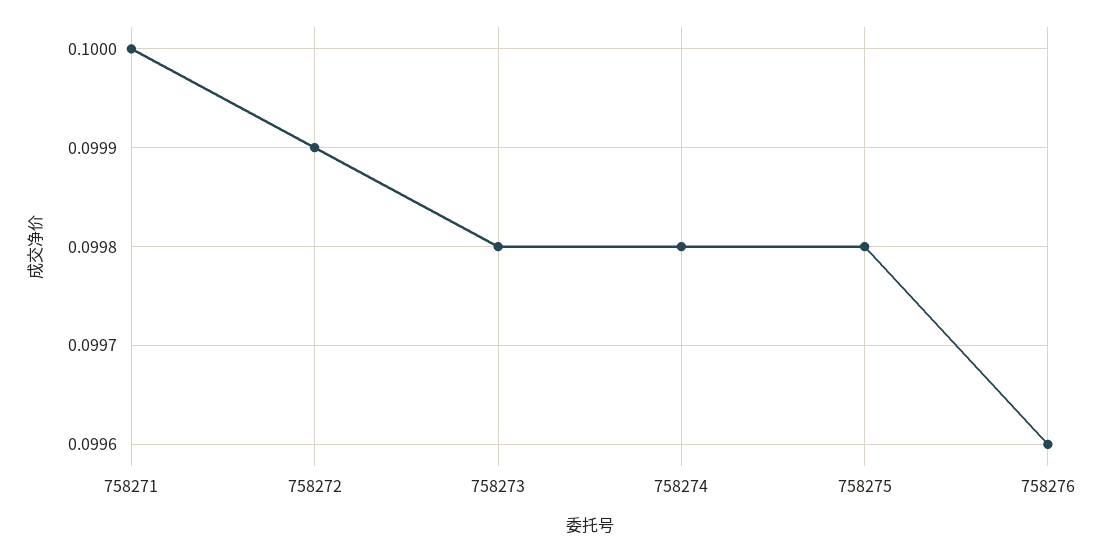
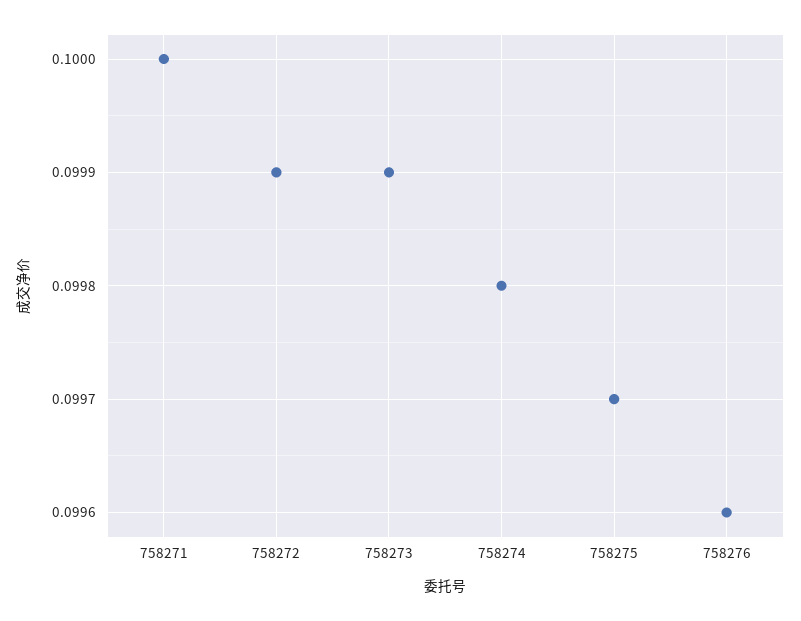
758273: 0.0998 -> 0.0999
758275: 0.0998 -> 0.0997

